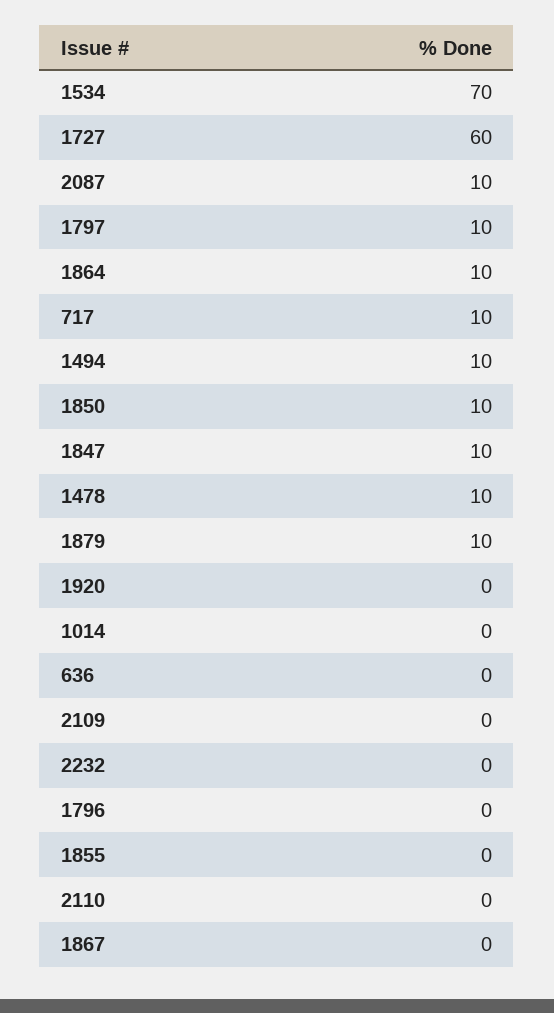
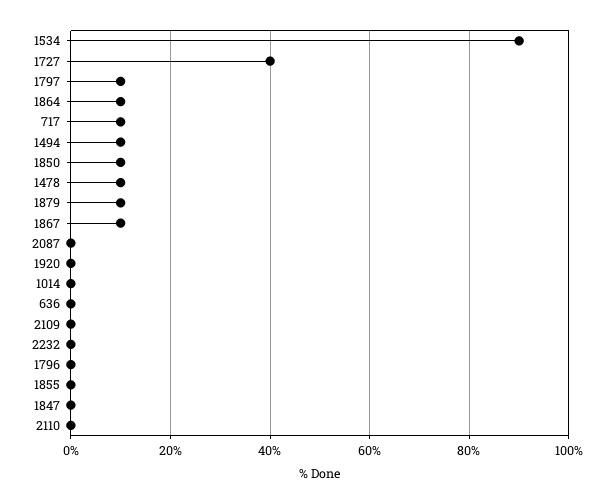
1534: 70 -> 90
1727: 60 -> 40
2087: 10 -> 0
1847: 10 -> 0
1867: 0 -> 10

